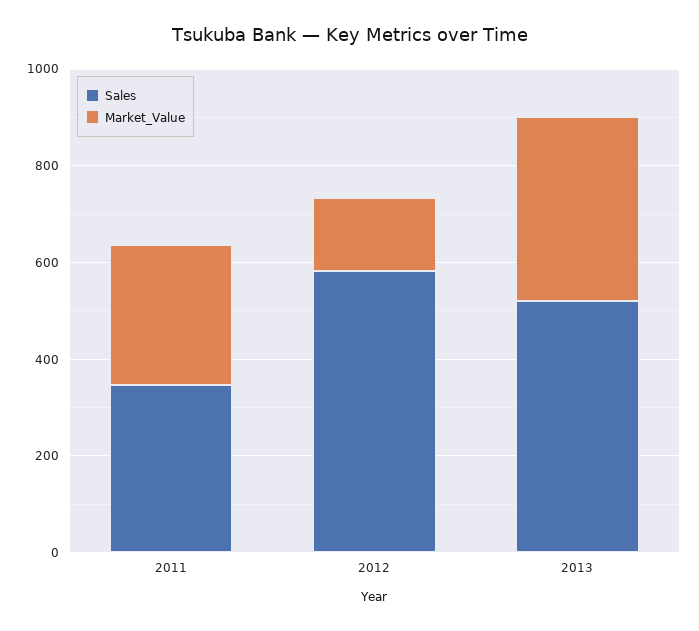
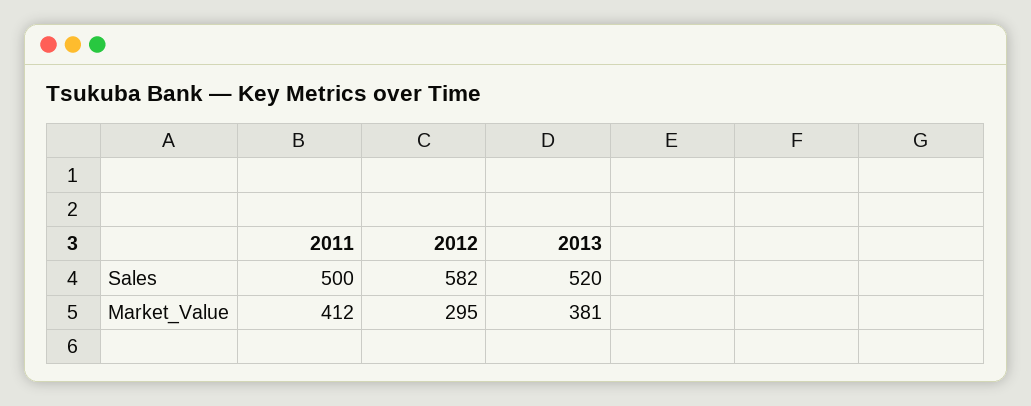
Sales, 2011: 350 -> 500
Market_Value, 2011: 300 -> 412
Market_Value, 2012: 150 -> 295

